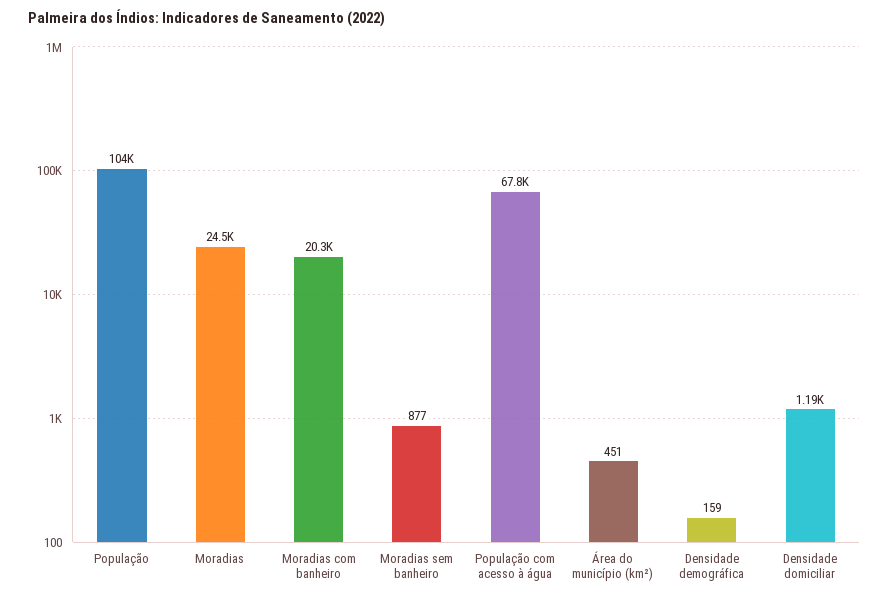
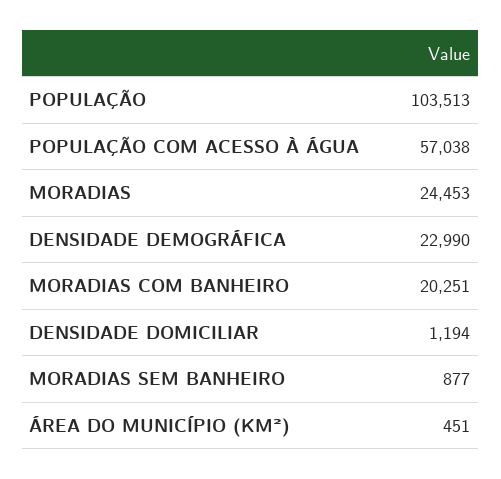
População com acesso à água: 67800 -> 57038
Densidade demográfica: 159 -> 22990

